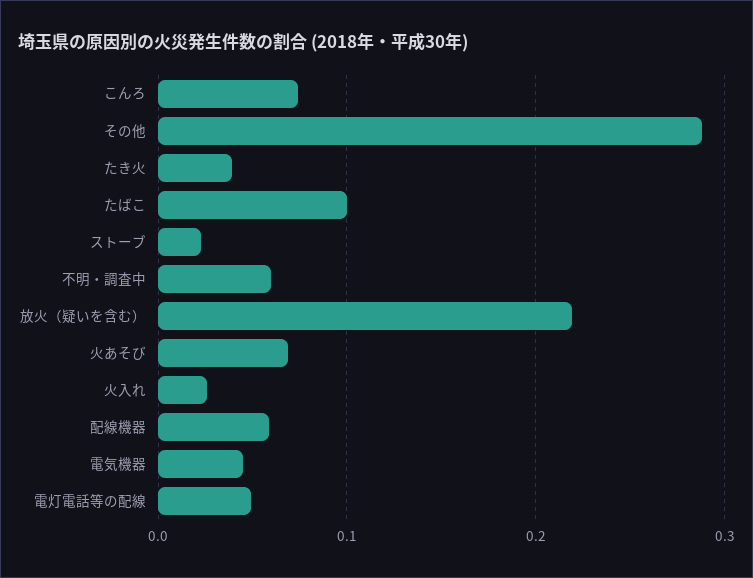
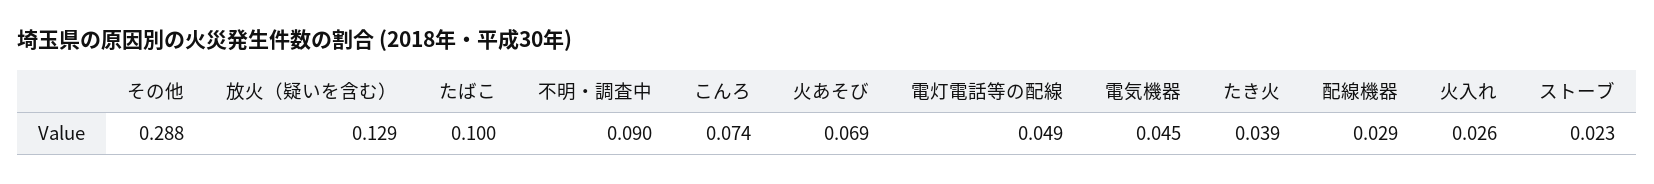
不明・調査中: 0.06 -> 0.09
放火（疑いを含む）: 0.22 -> 0.129
配線機器: 0.06 -> 0.029

